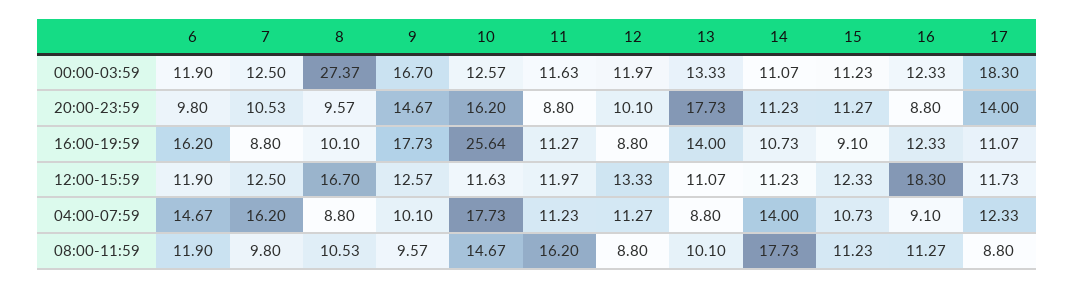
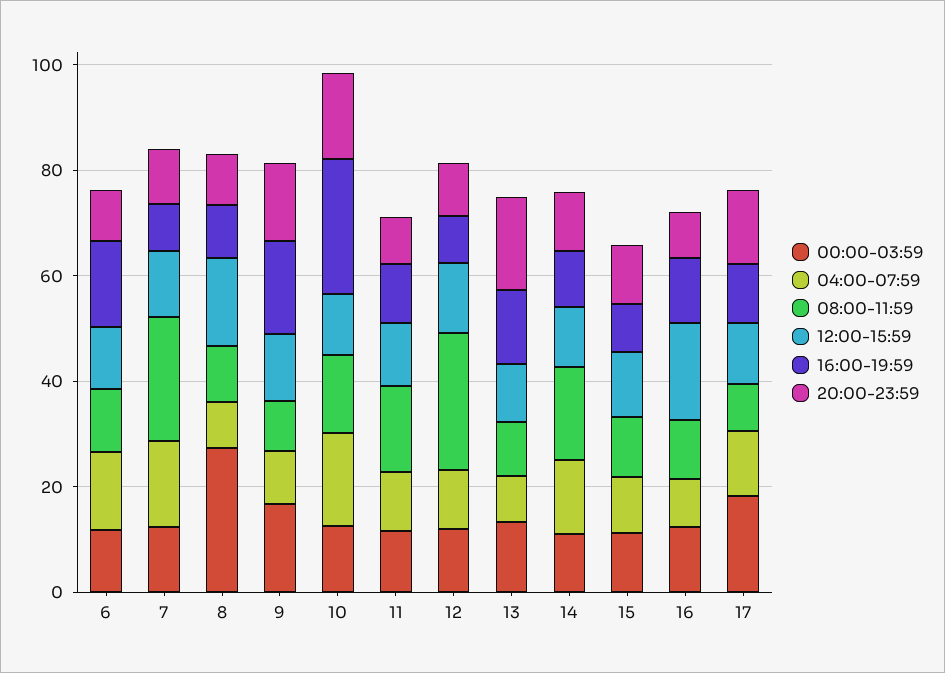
08:00-11:59, 7: 9.8 -> 25
08:00-11:59, 12: 8.8 -> 25

